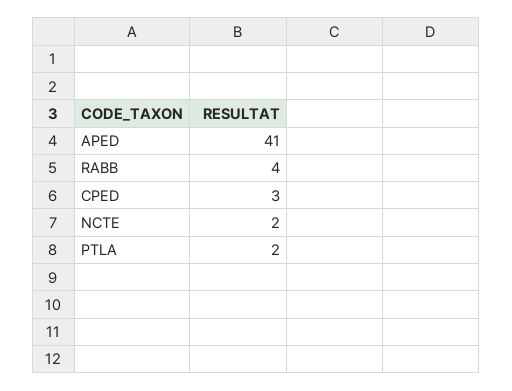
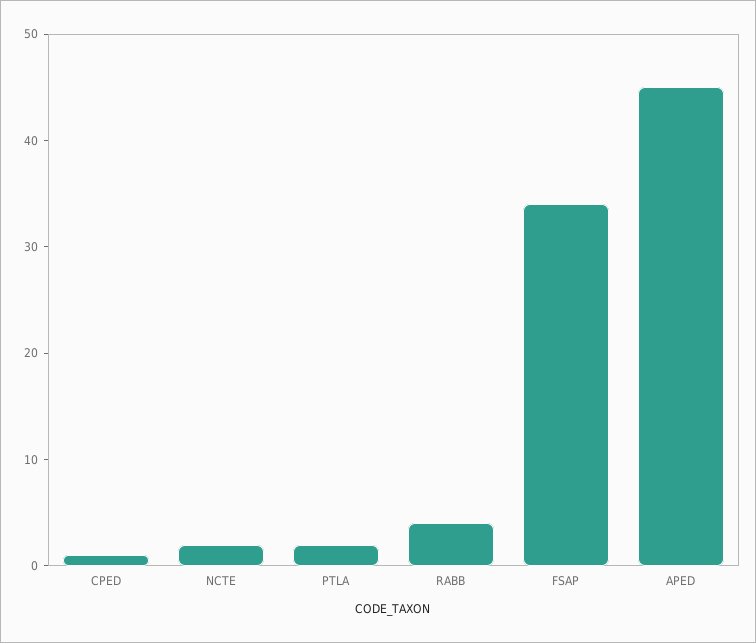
APED: 41 -> 45
CPED: 3 -> 1
FSAP: none -> 34

